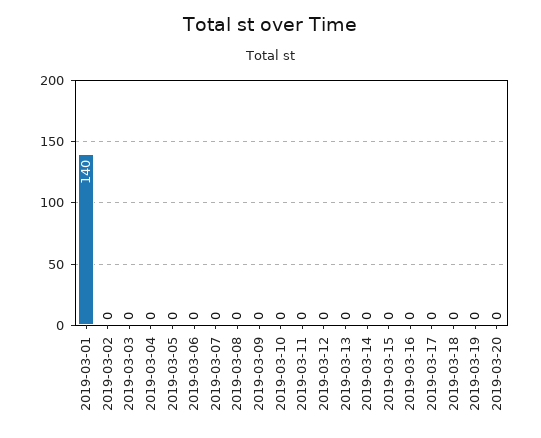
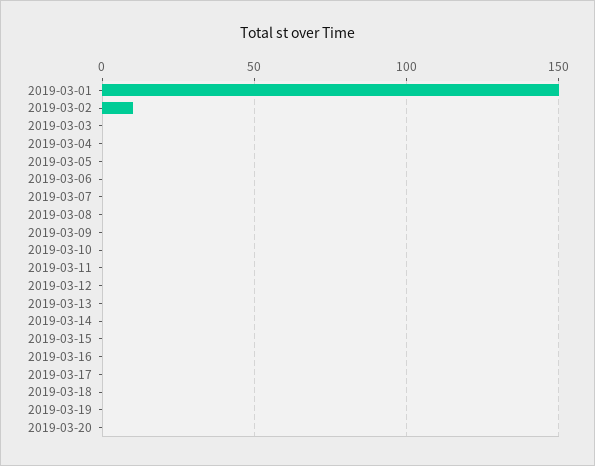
2019-03-01: 140 -> 150
2019-03-02: 0 -> 10

